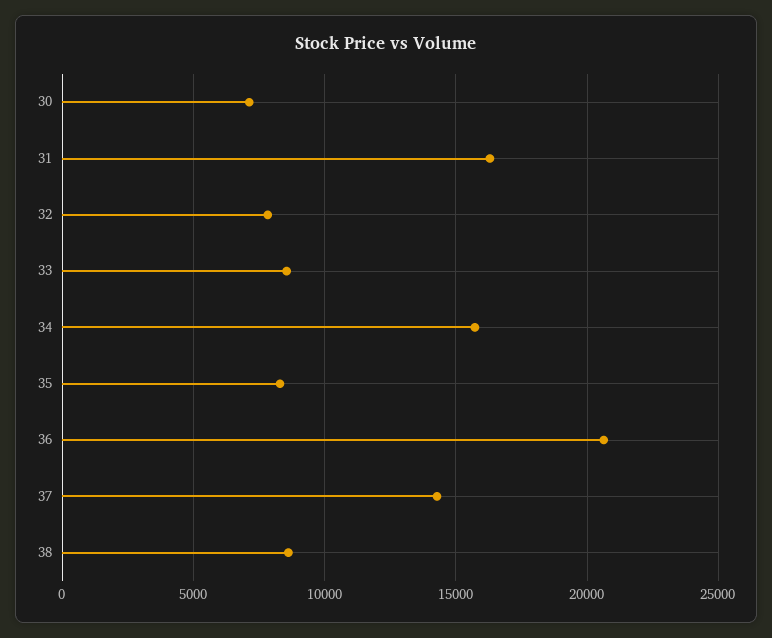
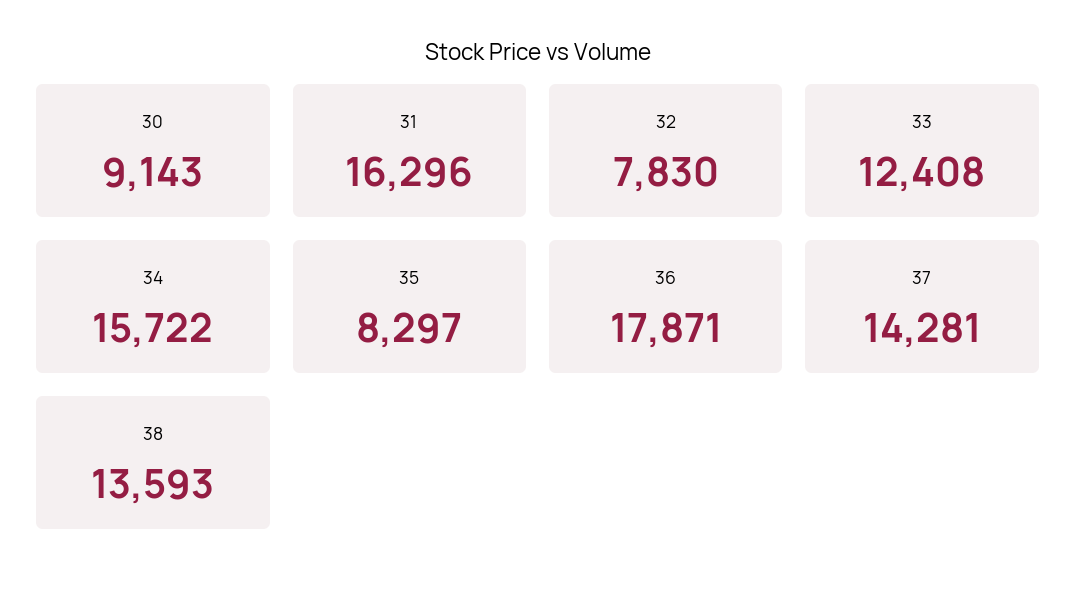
30: 7000 -> 9143
33: 8500 -> 12408
36: 20500 -> 17871
38: 8500 -> 13593

